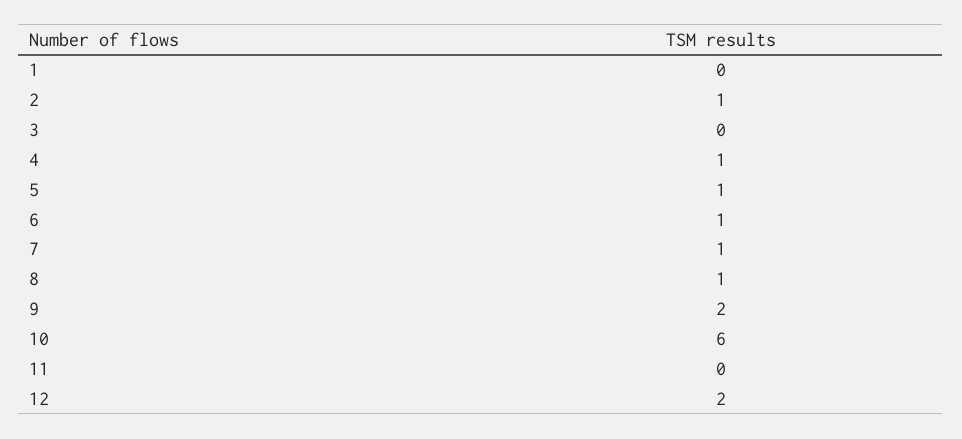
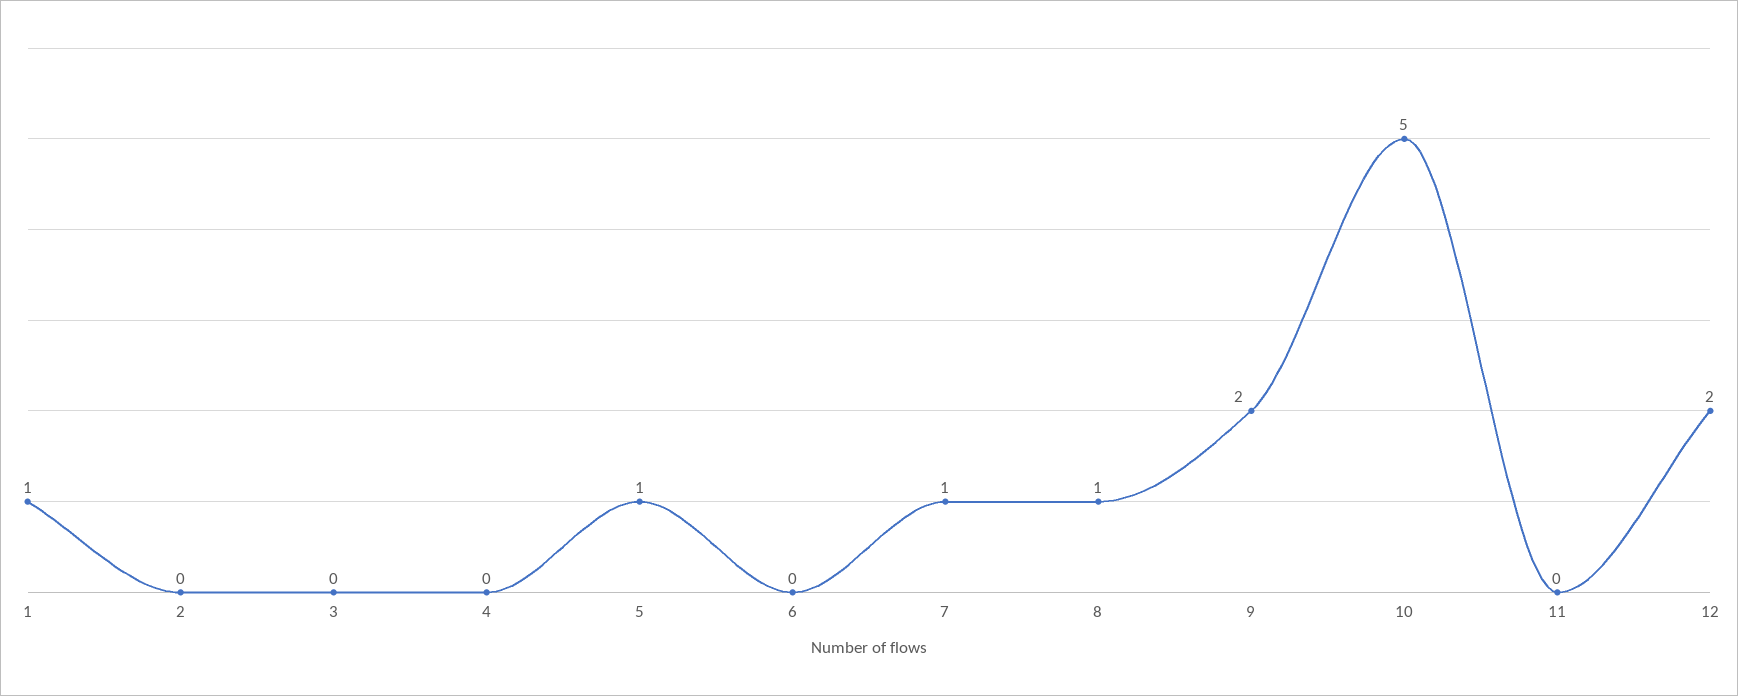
1: 0 -> 1
2: 1 -> 0
4: 1 -> 0
6: 1 -> 0
10: 6 -> 5

